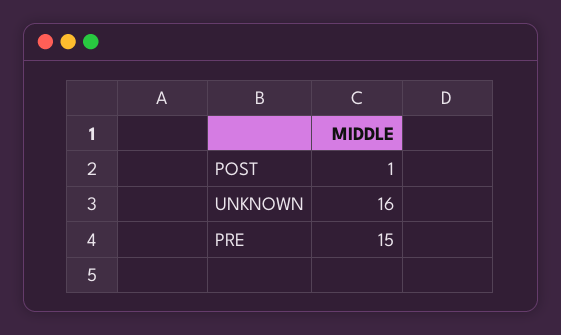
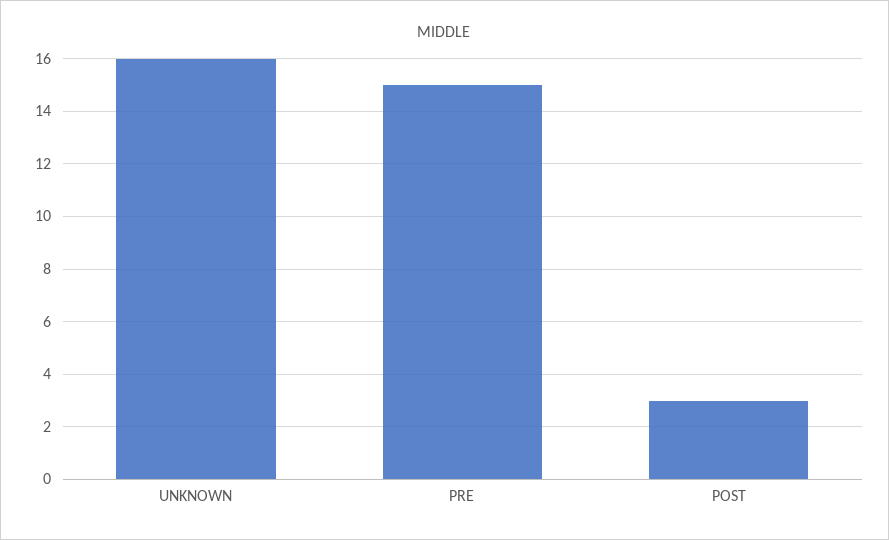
POST: 1 -> 3

